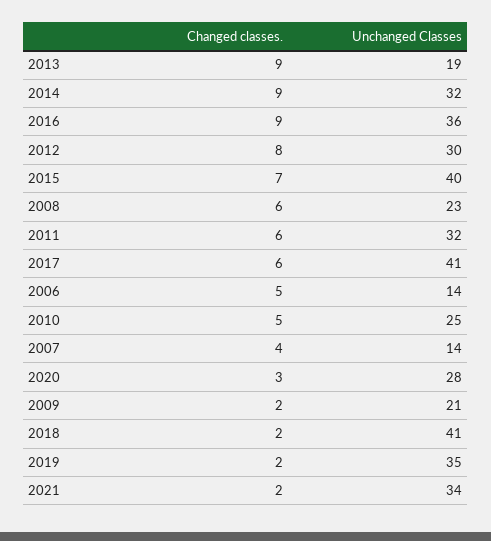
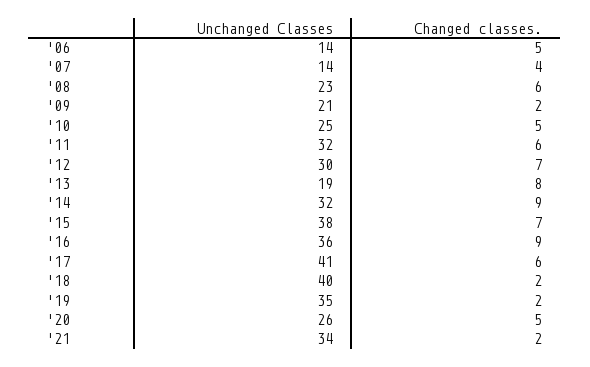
Changed classes., 2013: 9 -> 8
Changed classes., 2012: 8 -> 7
Unchanged Classes, 2015: 40 -> 38
Changed classes., 2020: 3 -> 5
Unchanged Classes, 2020: 28 -> 26
Unchanged Classes, 2018: 41 -> 40

